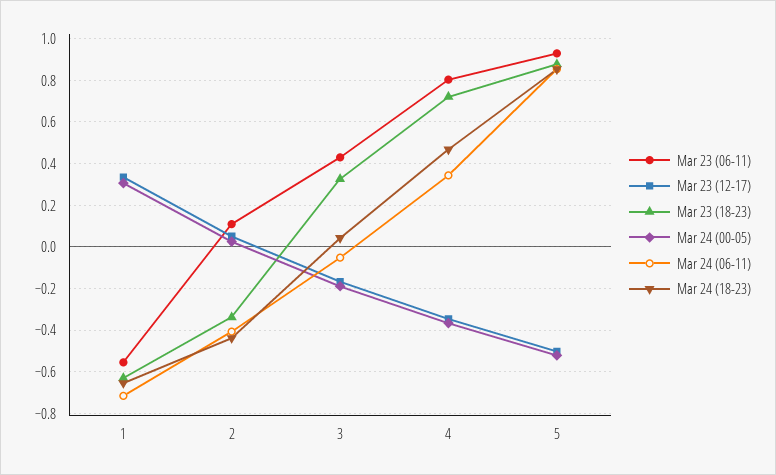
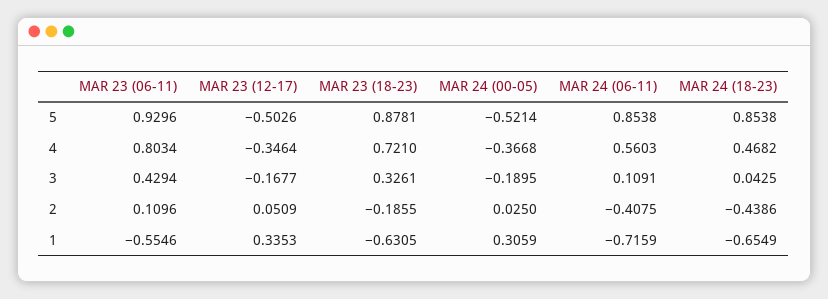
Mar 23 (18-23), 2: -0.35 -> -0.1855
Mar 24 (06-11), 3: -0.05 -> 0.1091
Mar 24 (06-11), 4: 0.35 -> 0.5603

